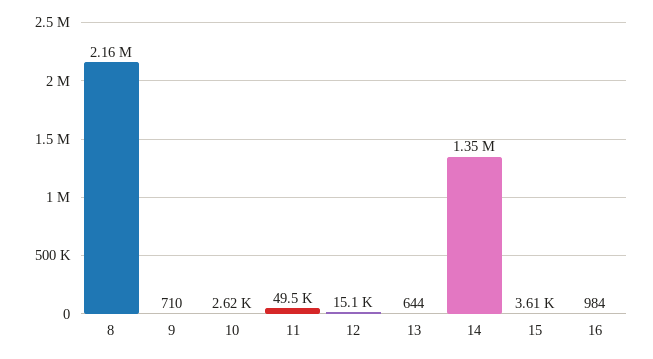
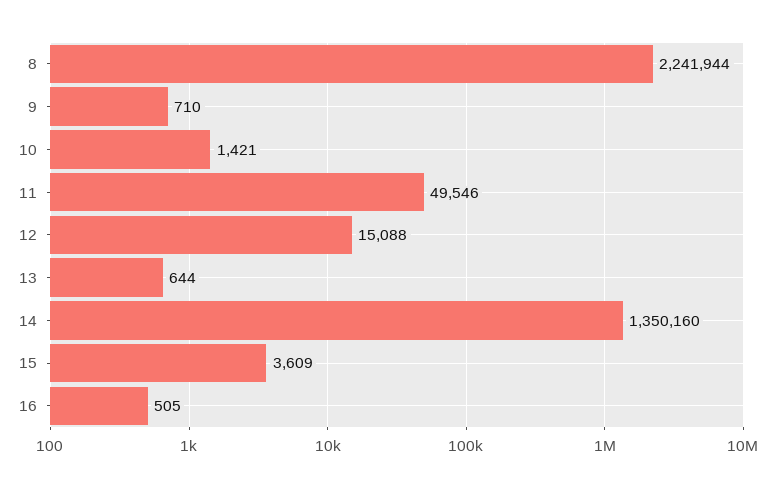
8: 2160000 -> 2241944
10: 2620 -> 1421
16: 984 -> 505

